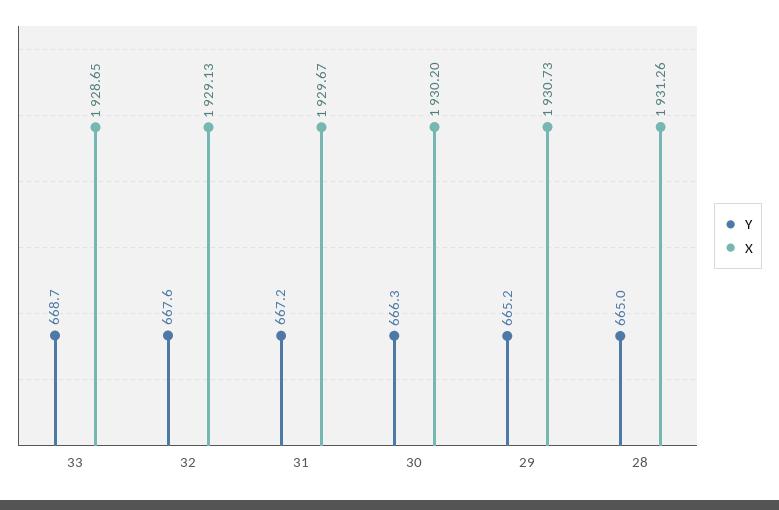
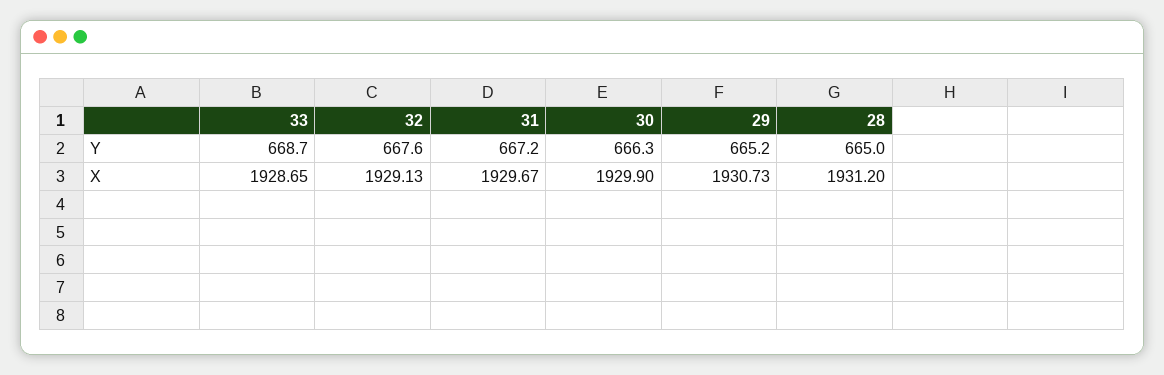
X, 30: 1930.2 -> 1929.9
X, 28: 1931.26 -> 1931.2

